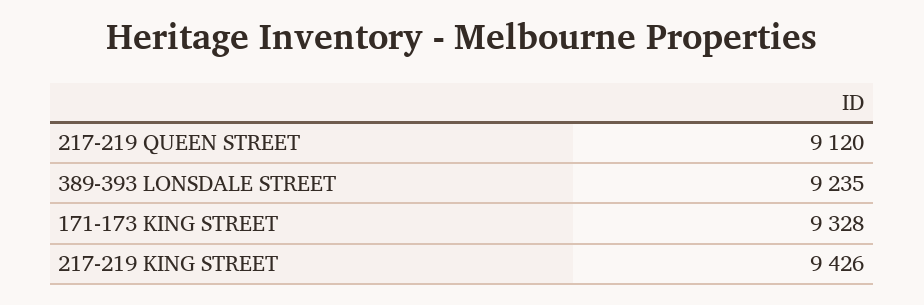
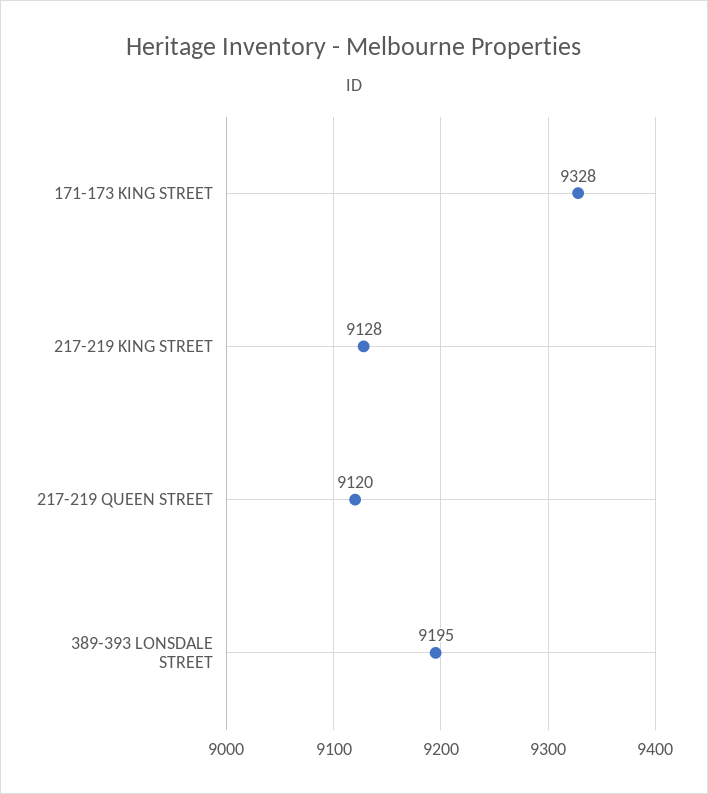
389-393 LONSDALE STREET: 9235 -> 9195
217-219 KING STREET: 9426 -> 9128

